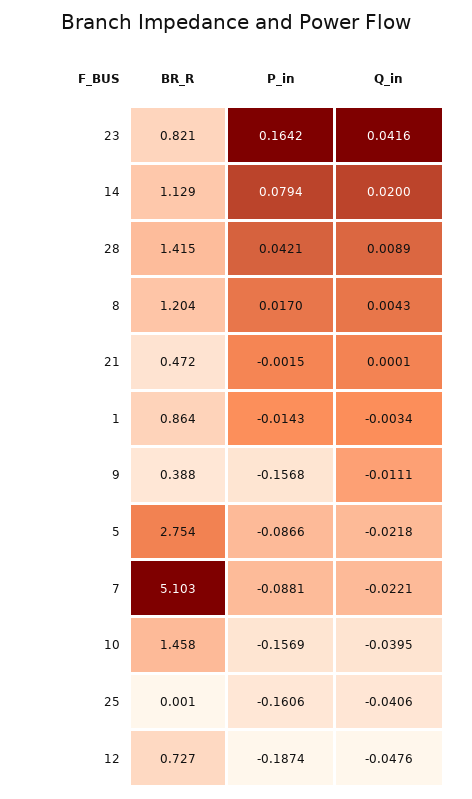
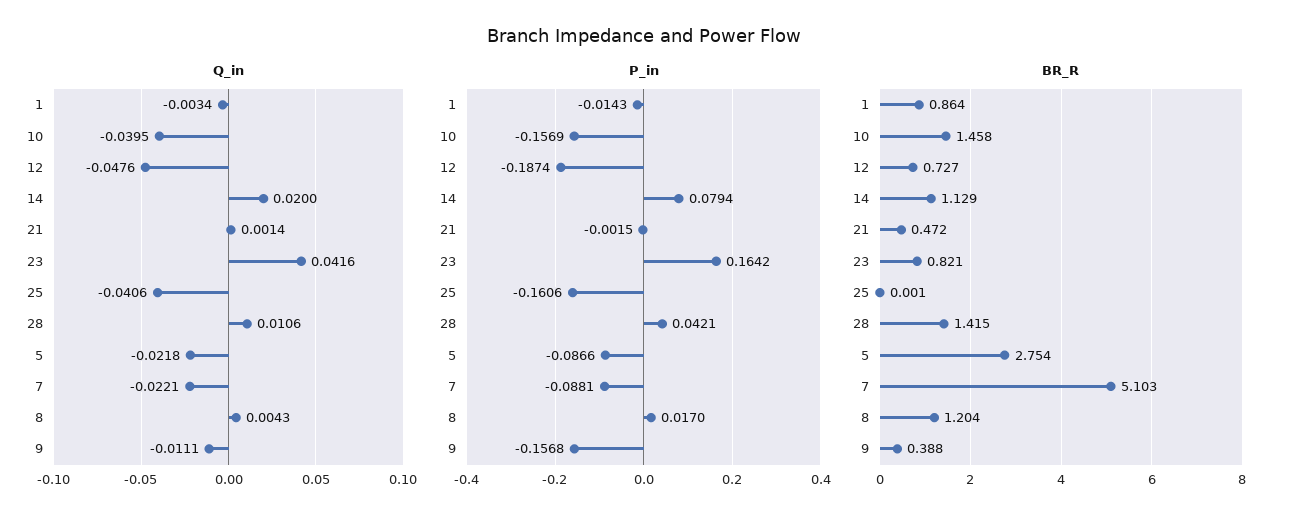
Q_in, 28: 0.0089 -> 0.0106
Q_in, 21: 0.0001 -> 0.0014

